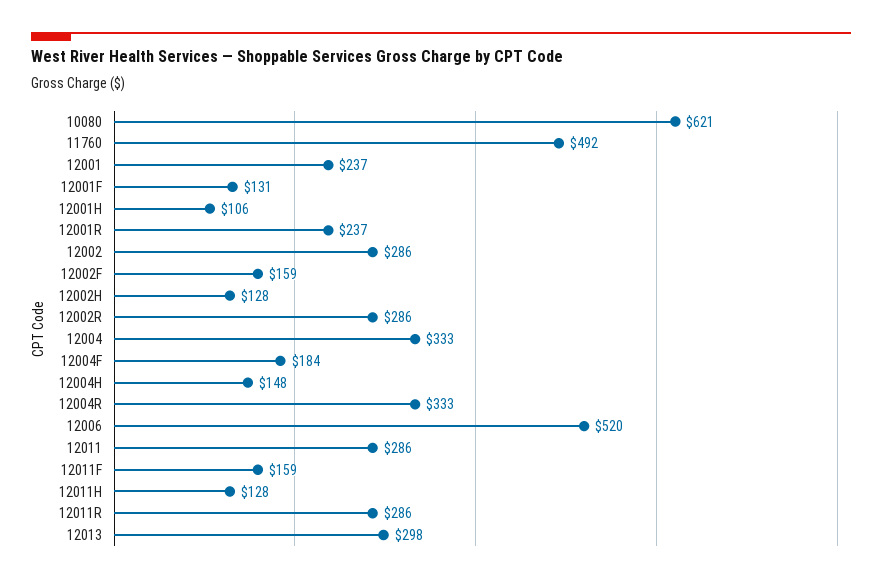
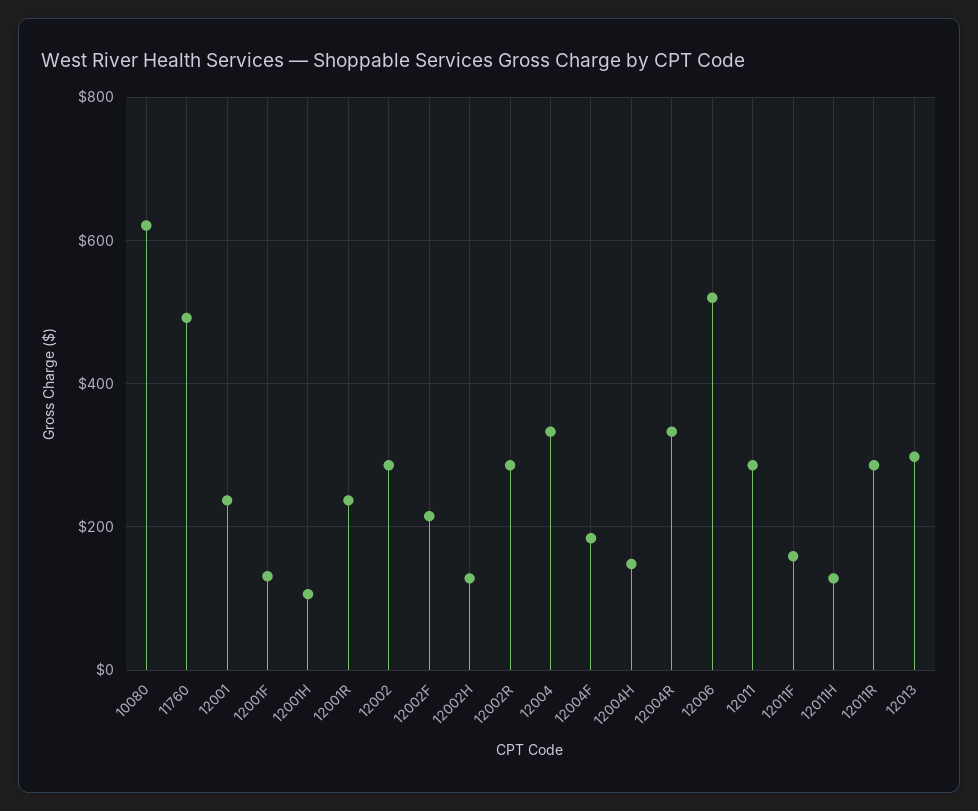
12002F: 159 -> 220

